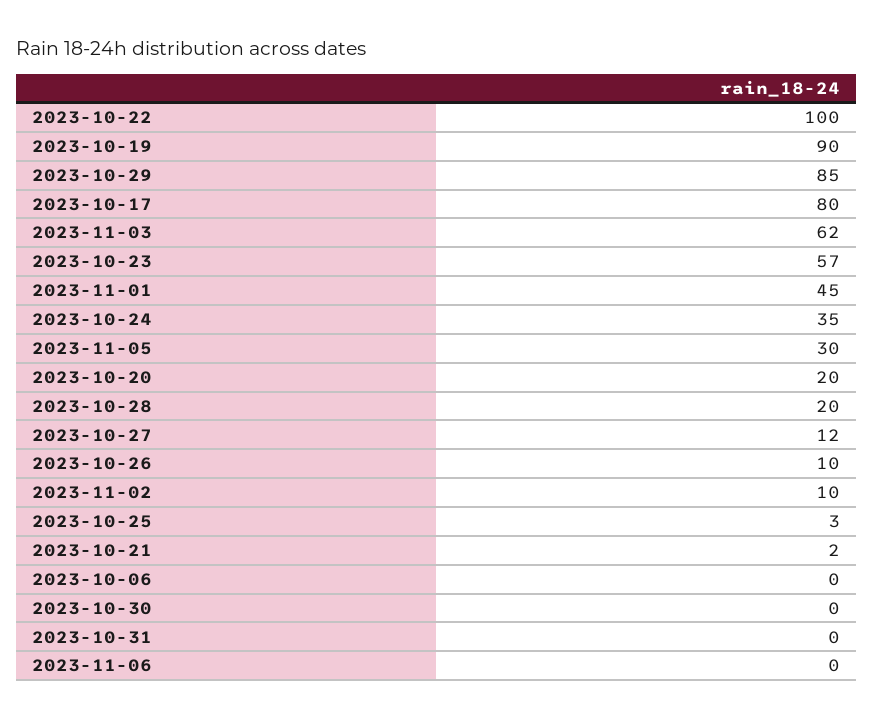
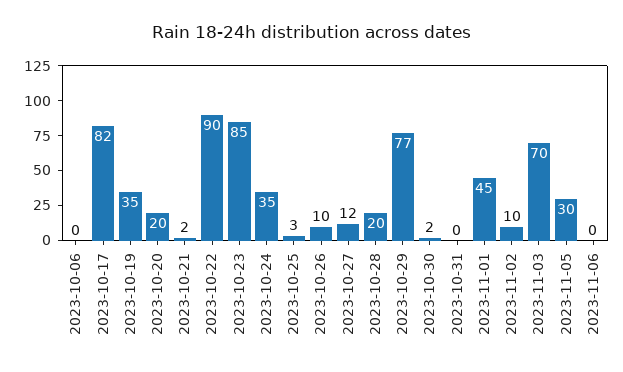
2023-10-22: 100 -> 90
2023-10-19: 90 -> 35
2023-10-29: 85 -> 77
2023-10-17: 80 -> 82
2023-11-03: 62 -> 70
2023-10-23: 57 -> 85
2023-10-30: 0 -> 2

